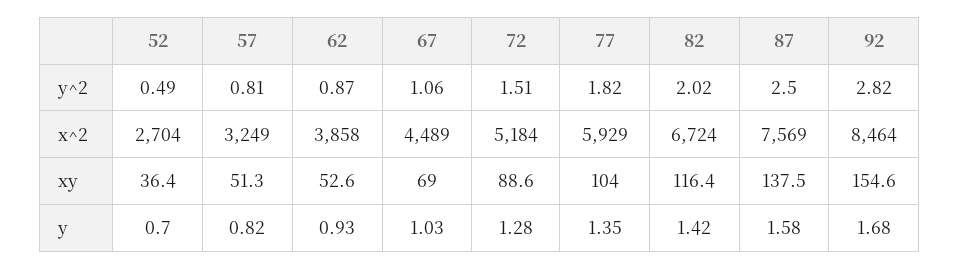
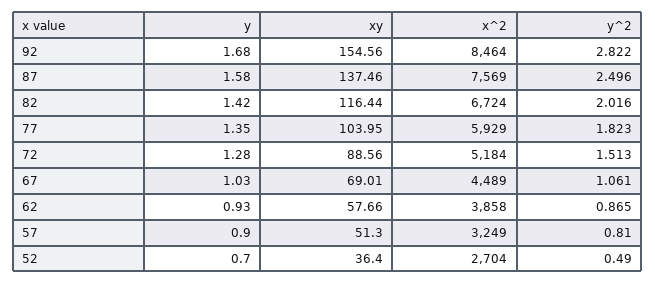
62, xy: 52.6 -> 57.66
57, y: 0.82 -> 0.9

